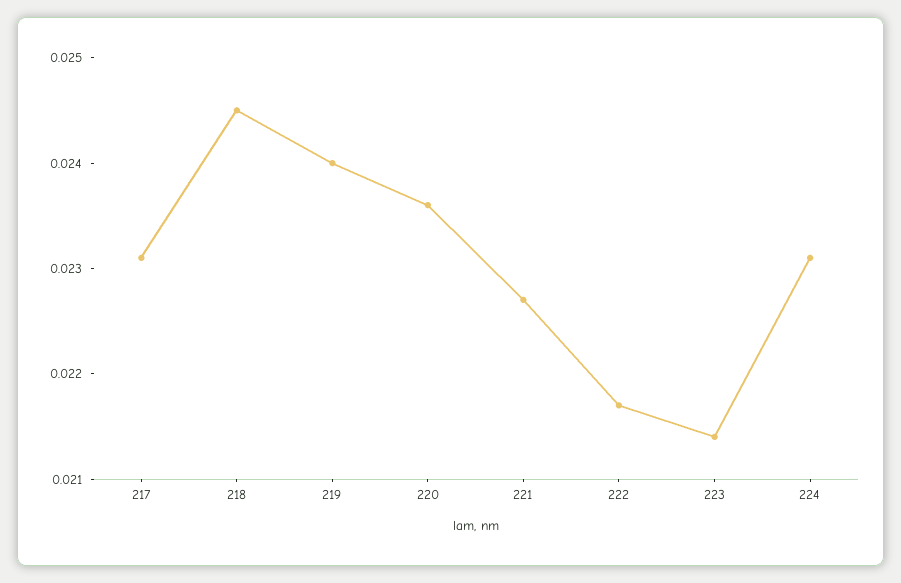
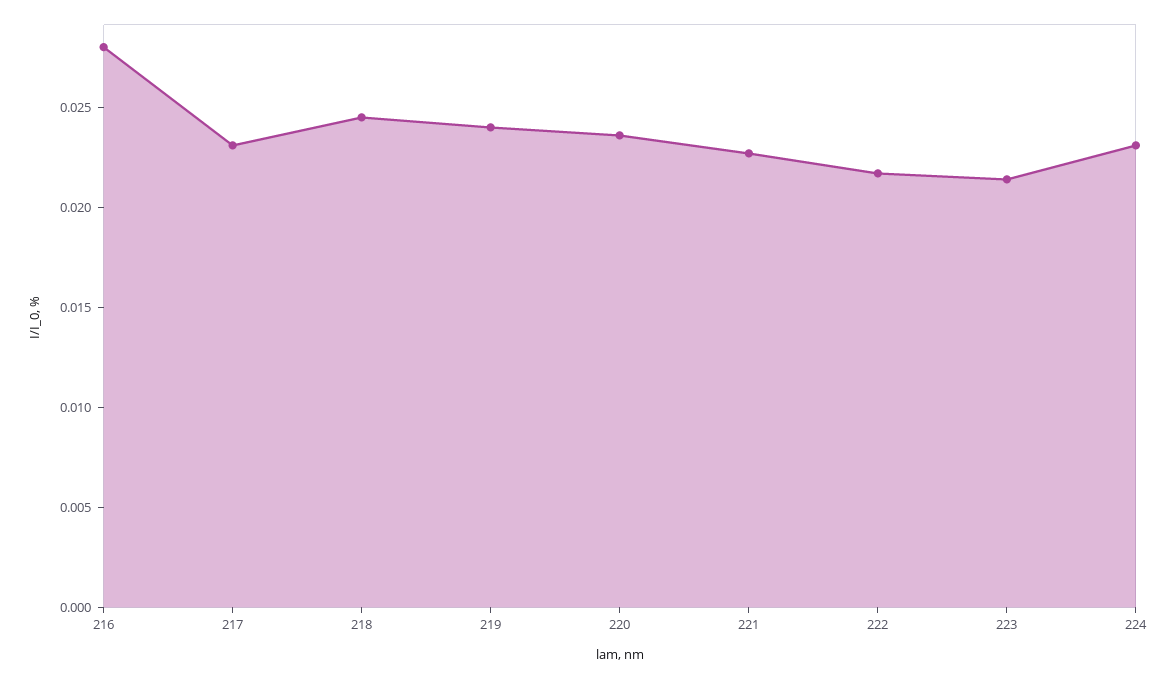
216: none -> 0.028

